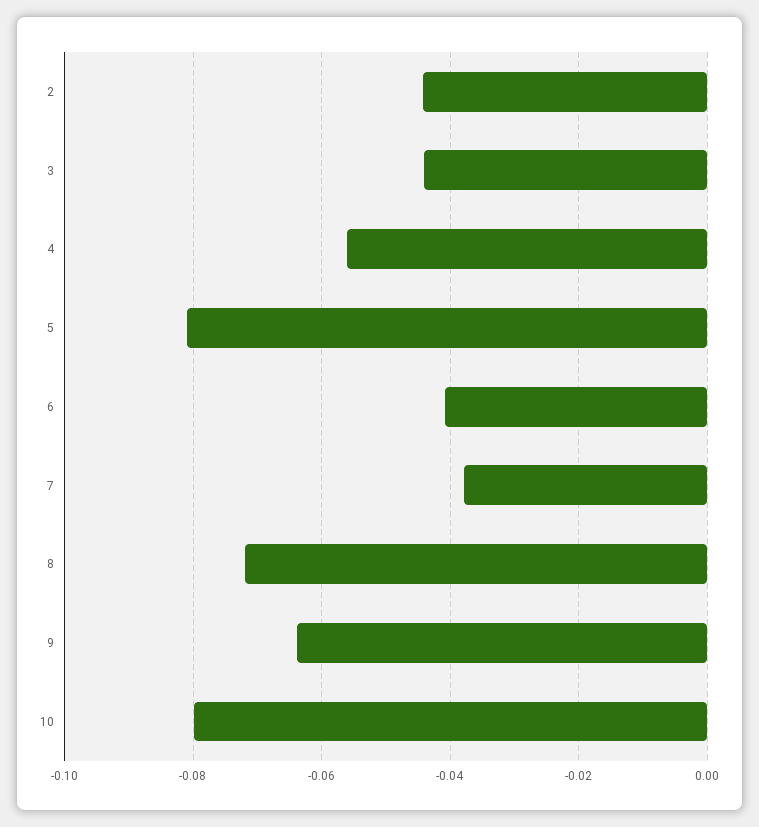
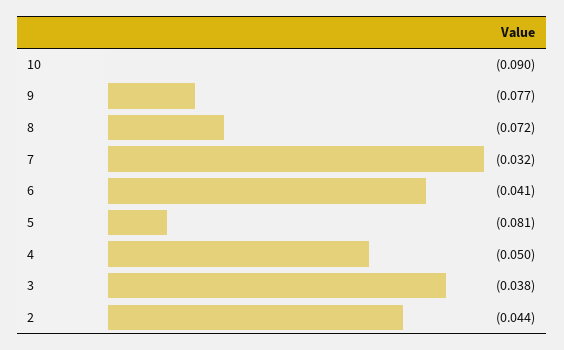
3: -0.044 -> -0.038
4: -0.056 -> -0.05
7: -0.038 -> -0.032
9: -0.064 -> -0.077
10: -0.08 -> -0.09

